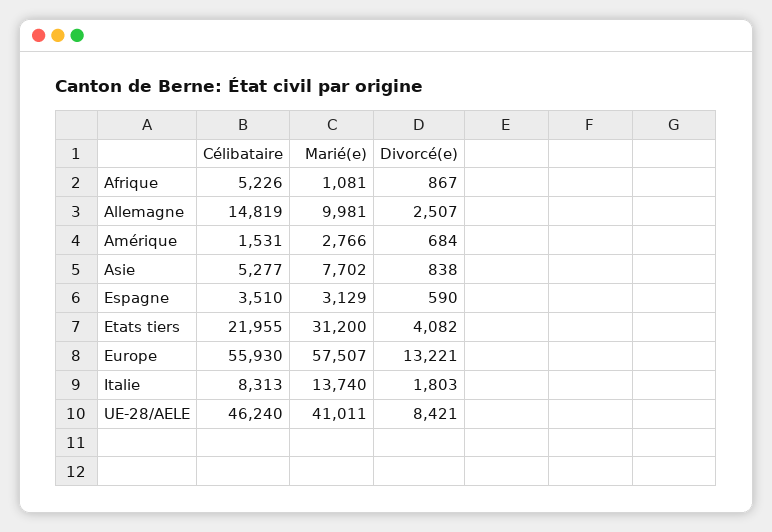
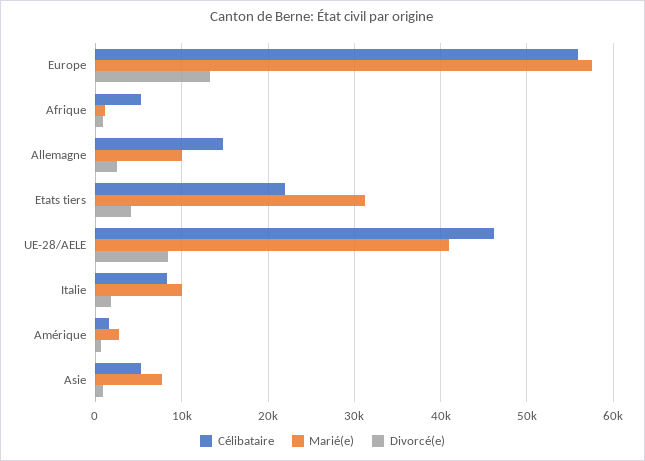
Célibataire, Espagne: 3510 -> none
Marié(e), Espagne: 3129 -> none
Divorcé(e), Espagne: 590 -> none
Marié(e), Italie: 13740 -> 10000

